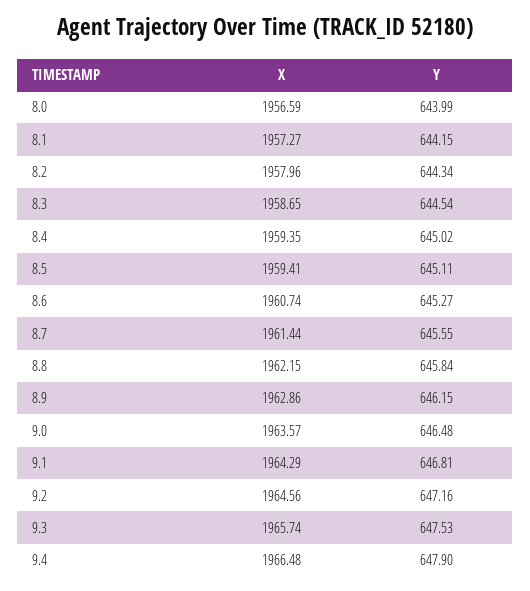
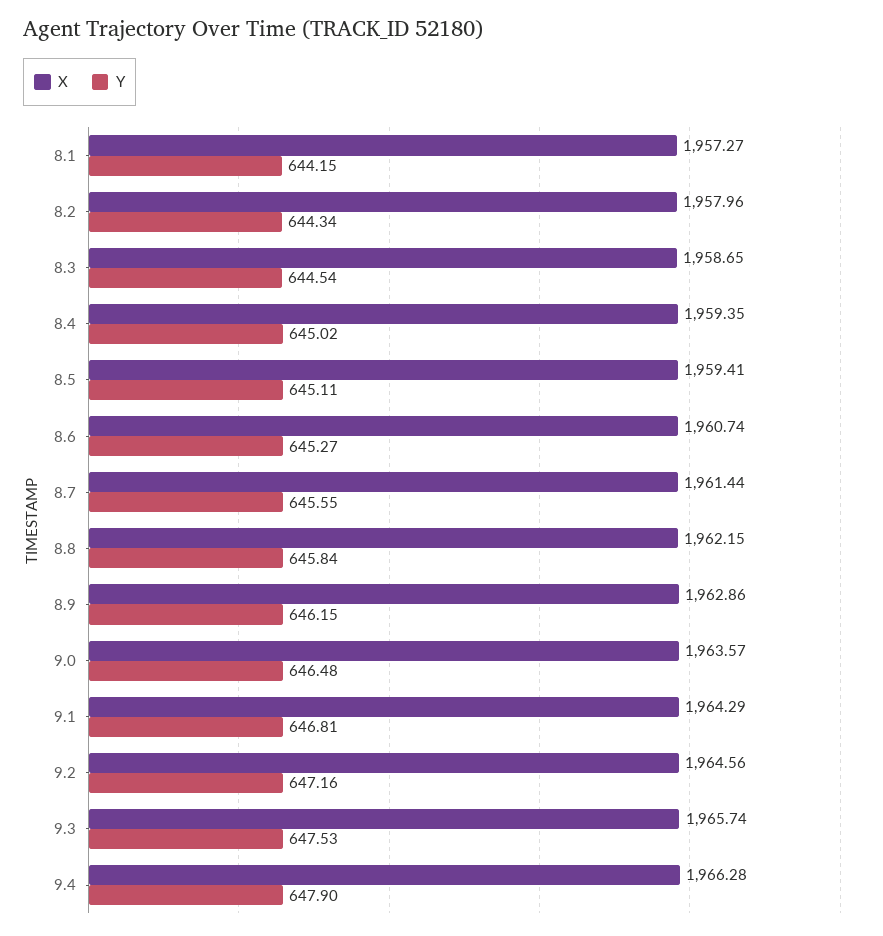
X, 8.0: 1956.59 -> none
Y, 8.0: 643.99 -> none
X, 9.4: 1966.48 -> 1966.28

